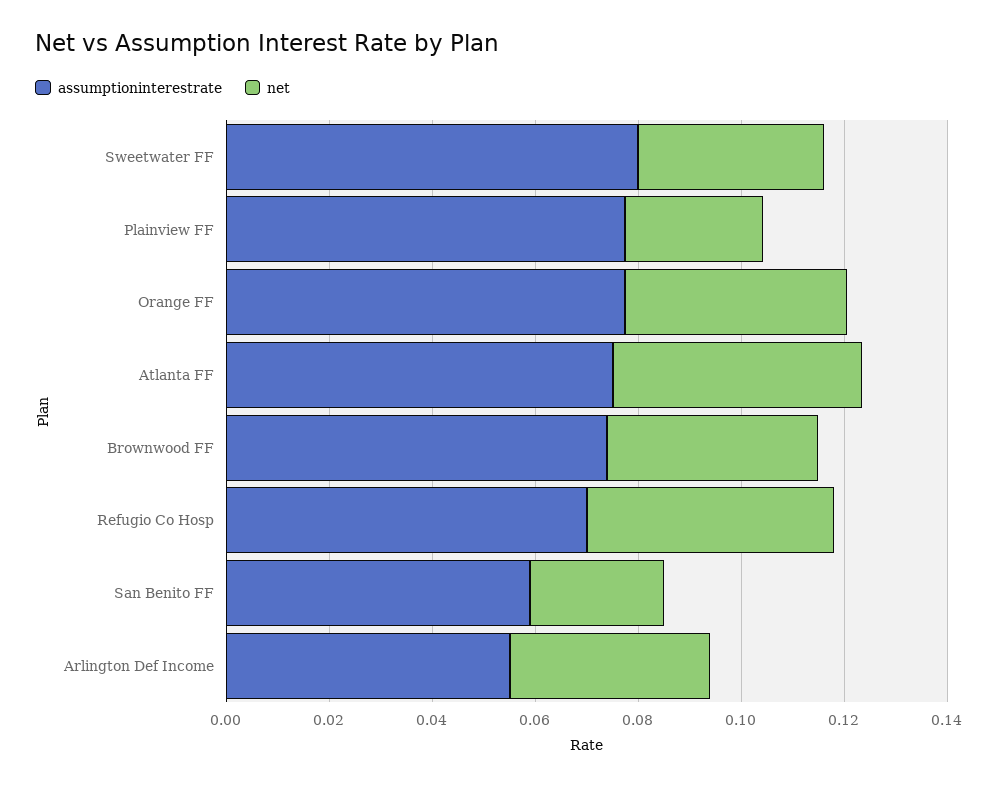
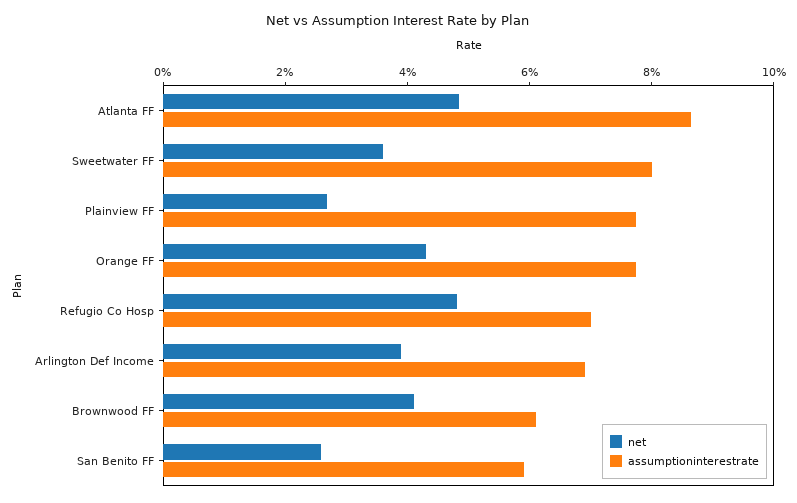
assumptioninterestrate, Atlanta FF: 0.075 -> 0.085
assumptioninterestrate, Brownwood FF: 0.075 -> 0.06
assumptioninterestrate, Arlington Def Income: 0.055 -> 0.07

